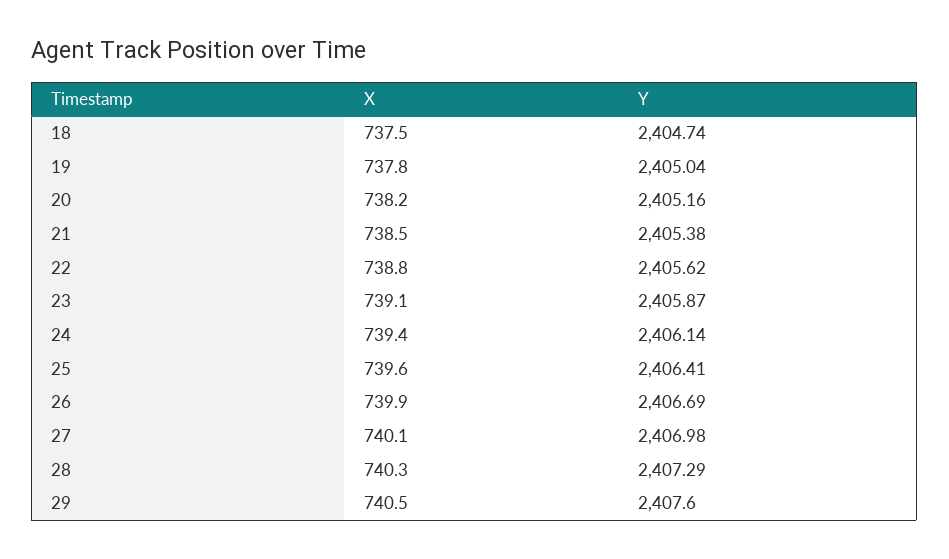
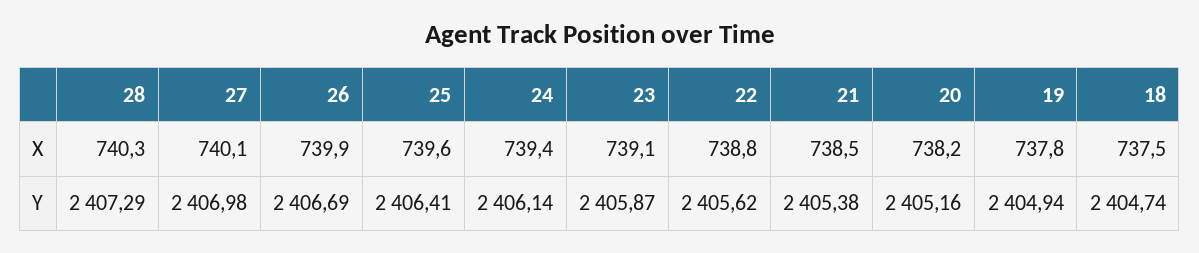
Y, 19: 2405.04 -> 2404.94
X, 29: 740.5 -> none
Y, 29: 2407.6 -> none

